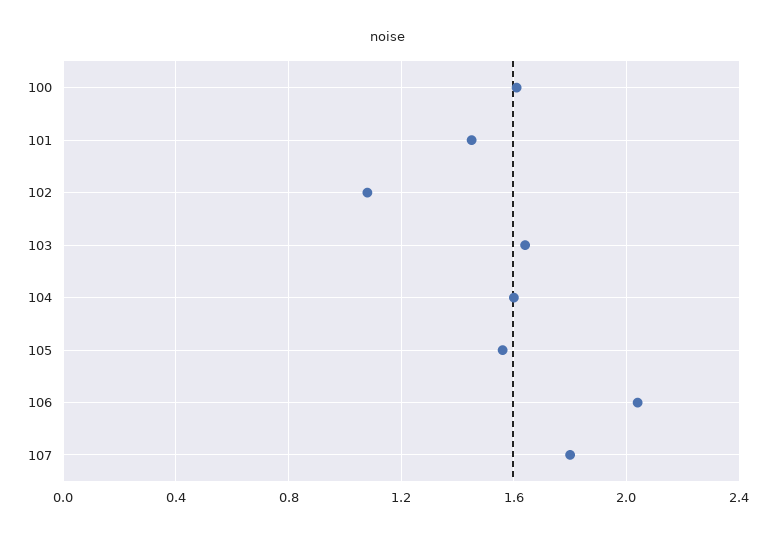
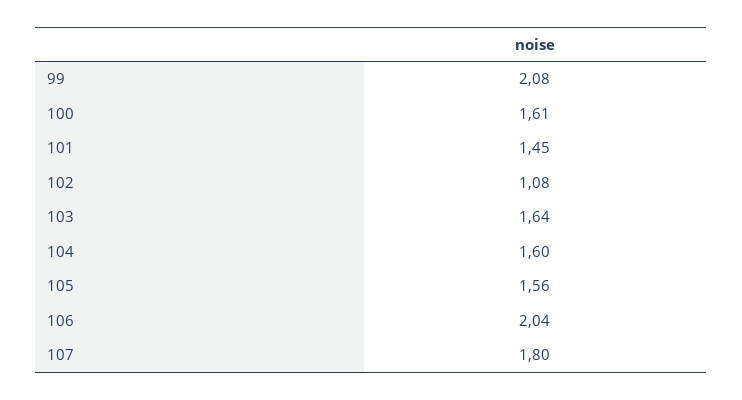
99: none -> 2.08

